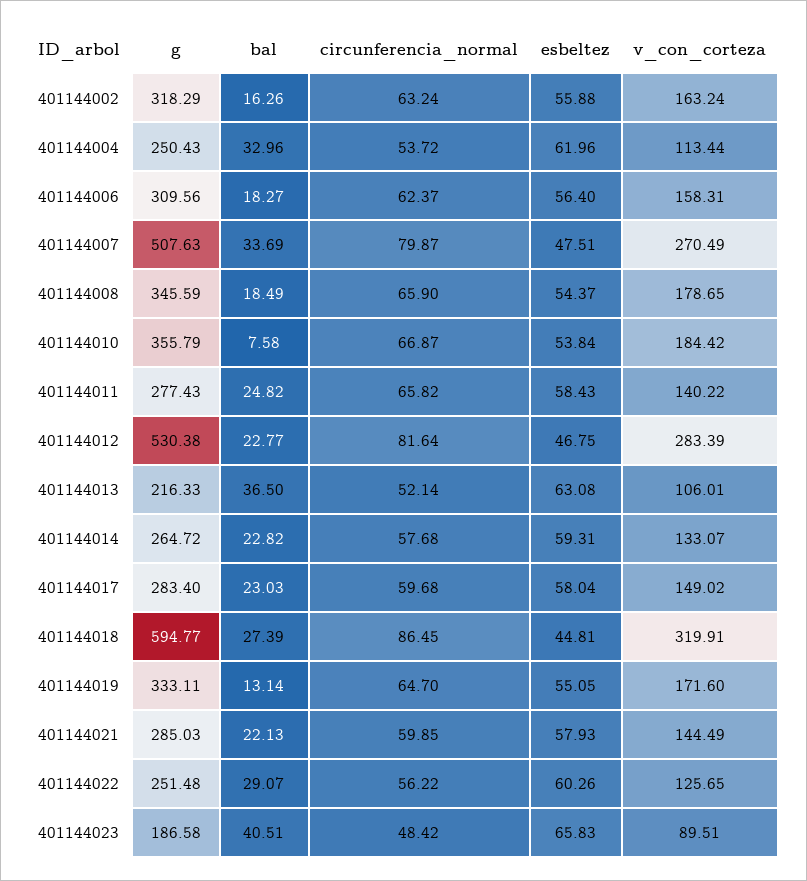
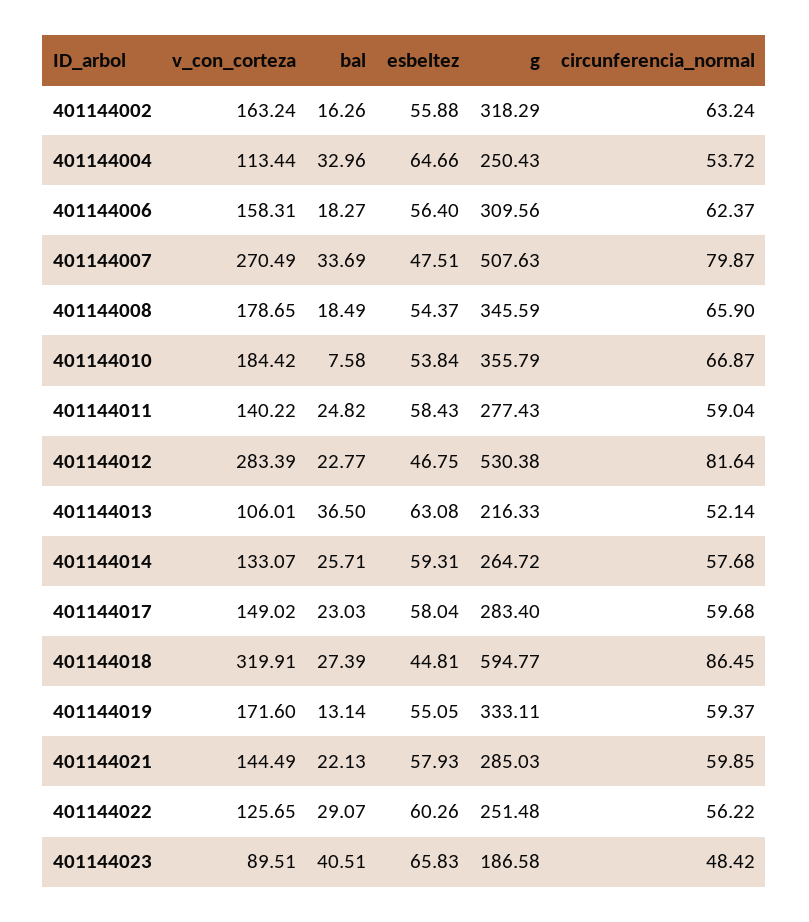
esbeltez, 401144004: 61.96 -> 64.66
circunferencia_normal, 401144011: 65.82 -> 59.04
bal, 401144014: 22.82 -> 25.71
circunferencia_normal, 401144019: 64.7 -> 59.37

